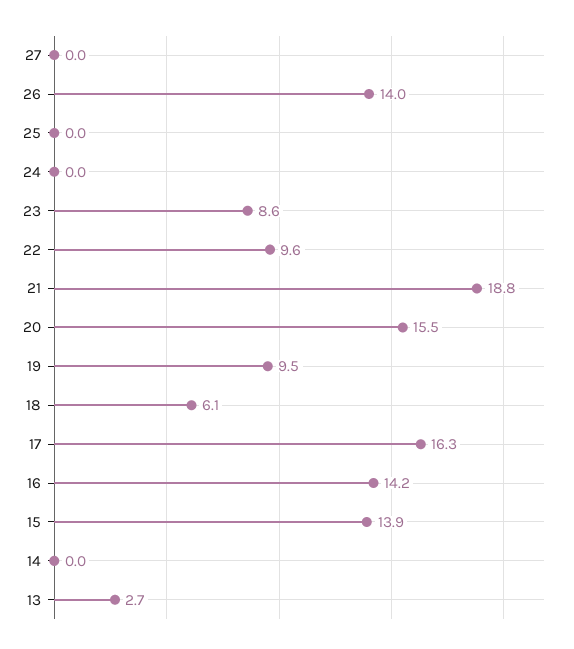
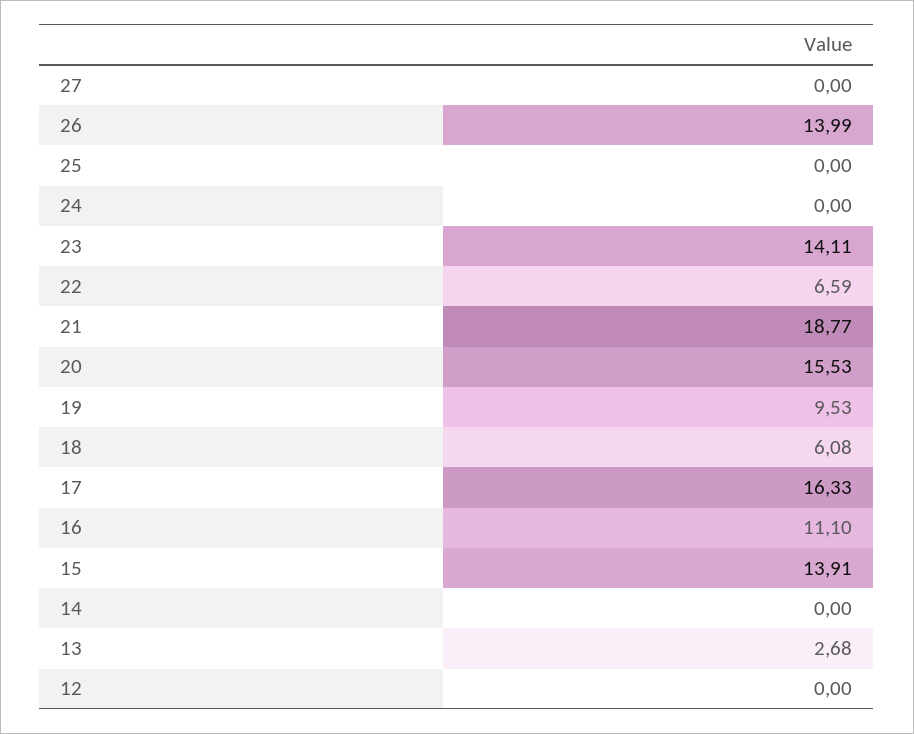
23: 8.6 -> 14.11
22: 9.6 -> 6.59
16: 14.2 -> 11.1
12: none -> 0

